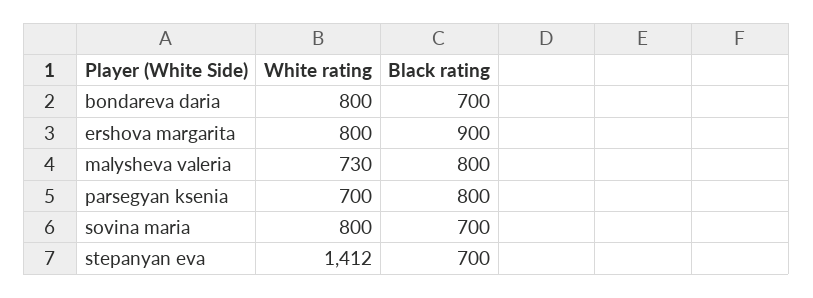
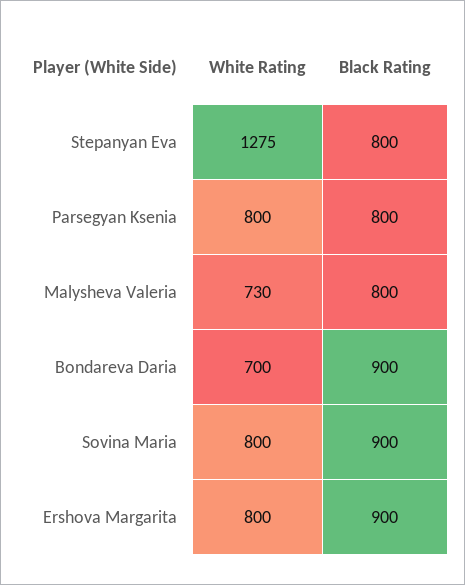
White rating, bondareva daria: 800 -> 700
Black rating, bondareva daria: 700 -> 900
White rating, parsegyan ksenia: 700 -> 800
Black rating, sovina maria: 700 -> 900
White rating, stepanyan eva: 1412 -> 1275
Black rating, stepanyan eva: 700 -> 800

